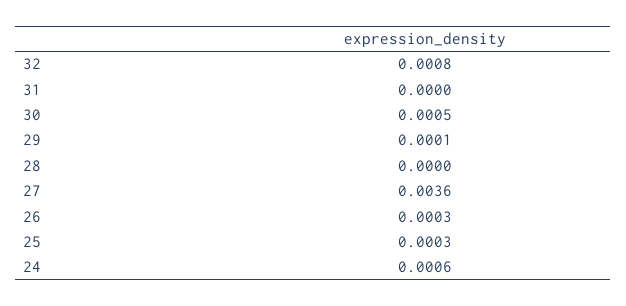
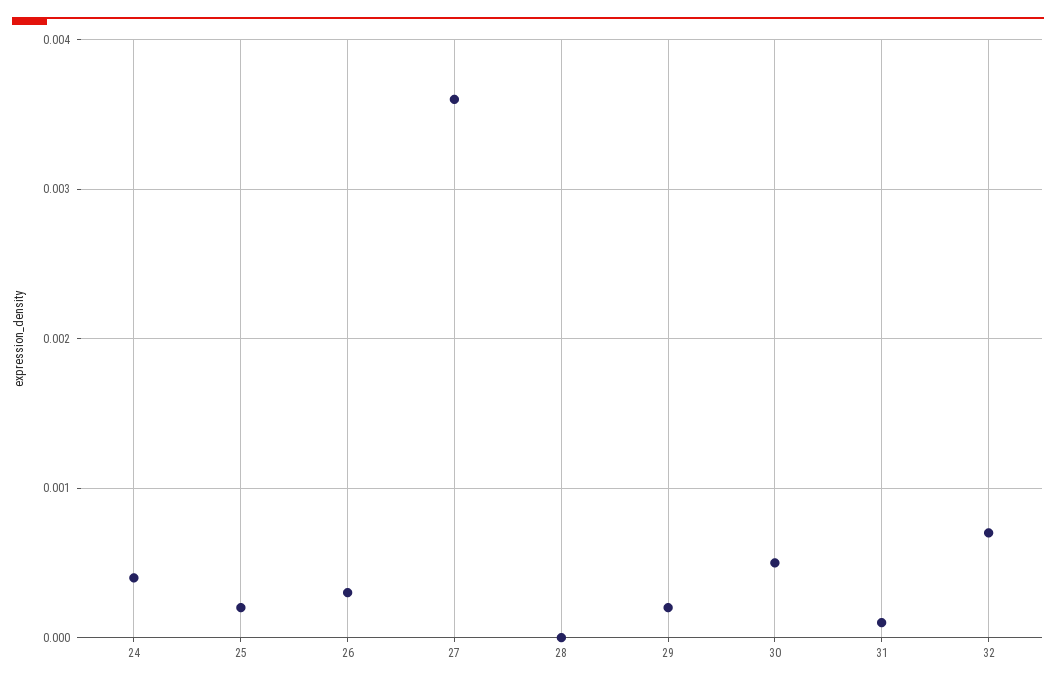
32: 0.0008 -> 0.0007
31: 0 -> 0.0001
29: 0.0001 -> 0.0002
25: 0.0003 -> 0.0002
24: 0.0006 -> 0.0004

